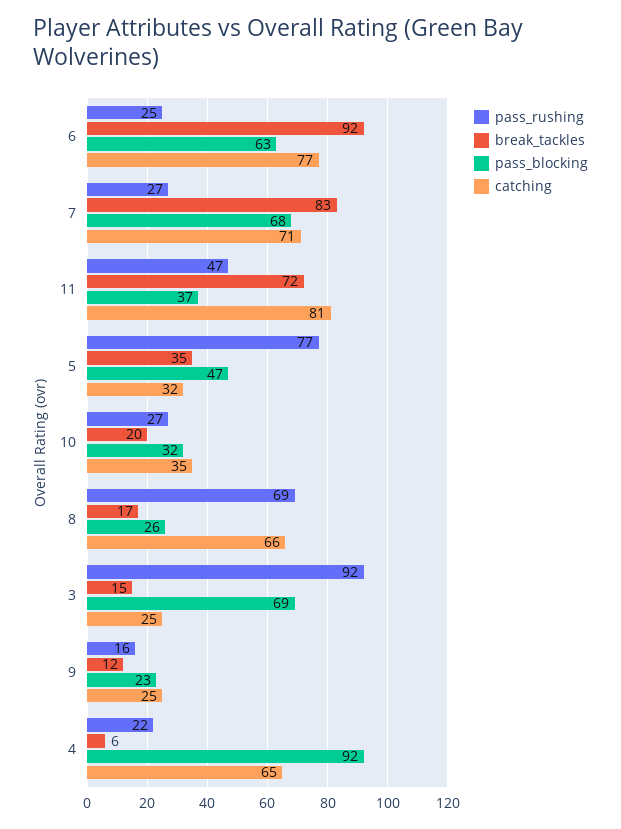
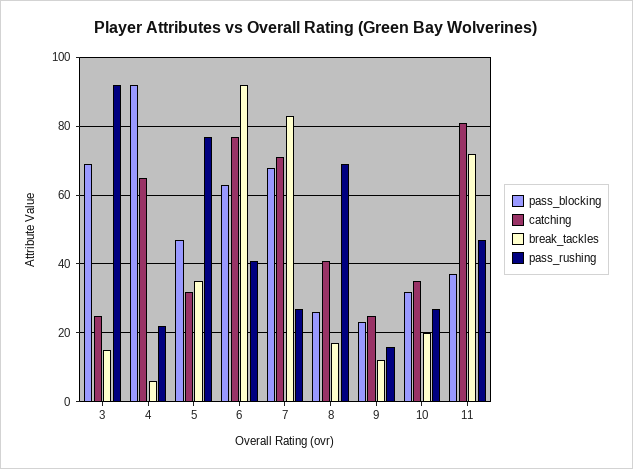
pass_rushing, 6: 25 -> 40
catching, 8: 66 -> 40

